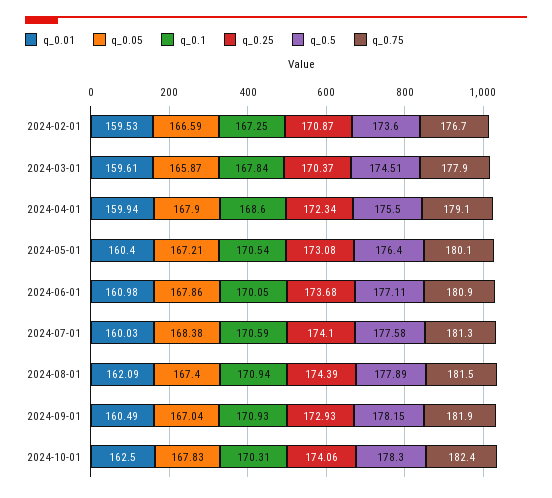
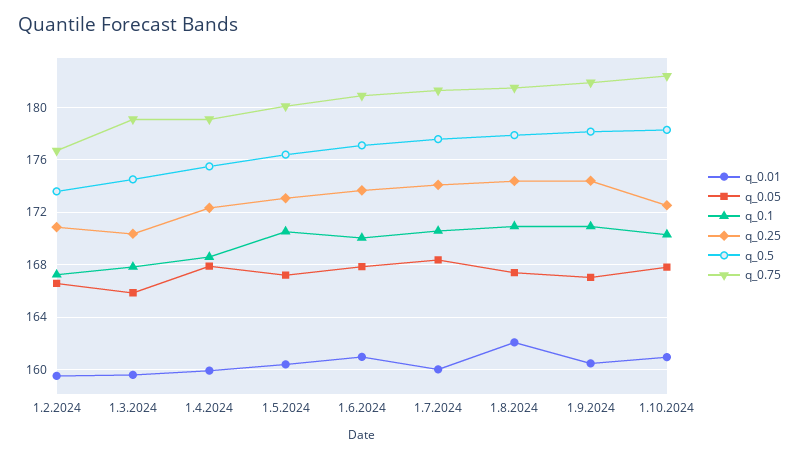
q_0.75, 2024-03-01: 177.9 -> 179
q_0.25, 2024-09-01: 172.93 -> 174.5
q_0.01, 2024-10-01: 162.5 -> 161
q_0.25, 2024-10-01: 174.06 -> 172.5

